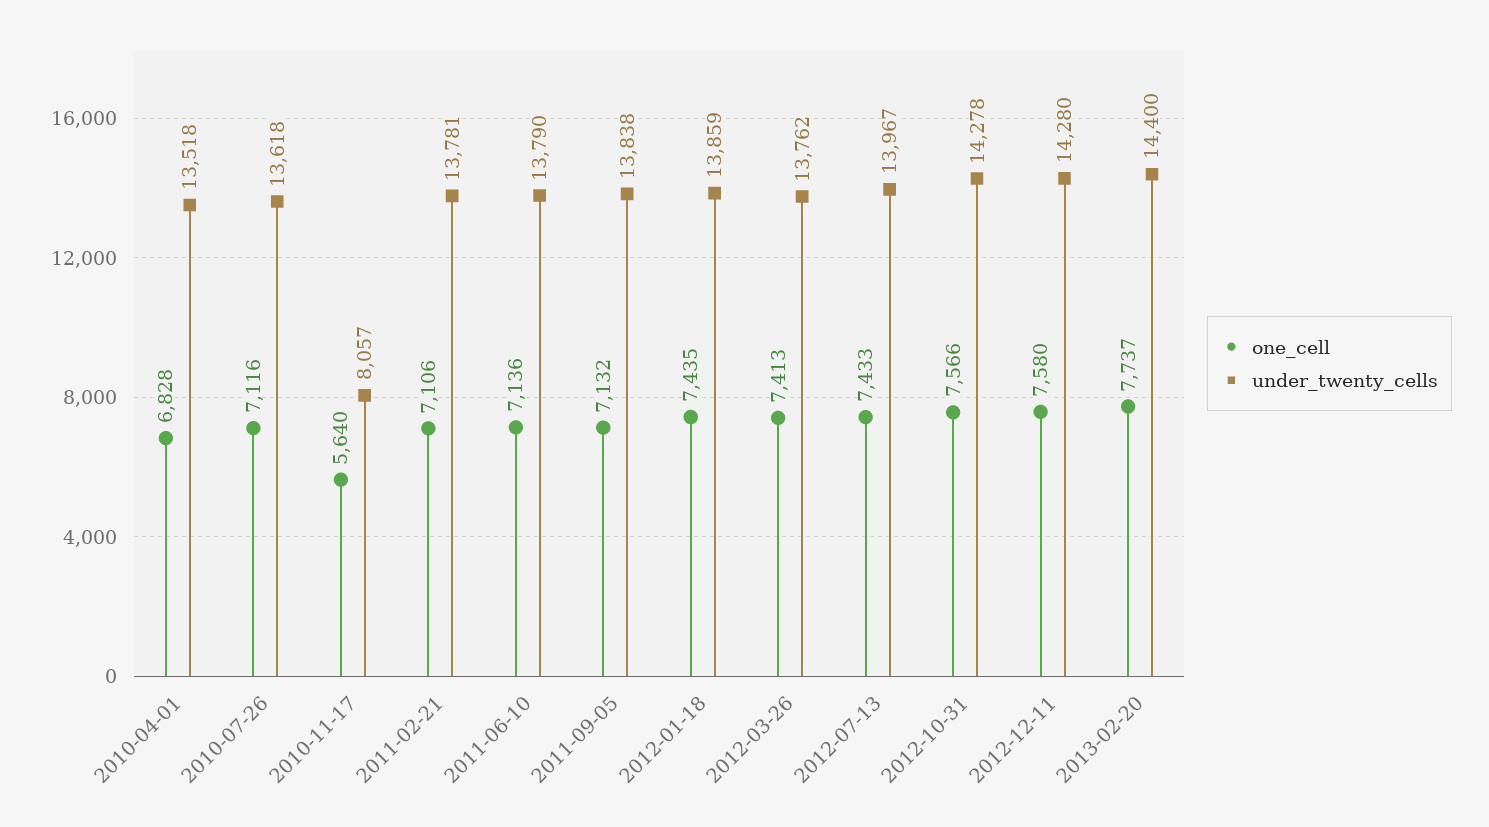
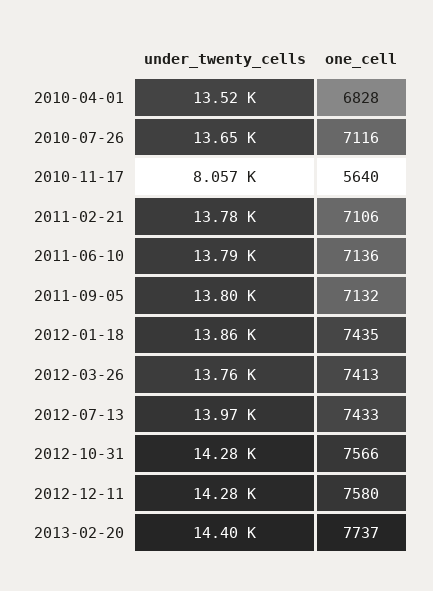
under_twenty_cells, 2010-07-26: 13618 -> 13650
under_twenty_cells, 2011-09-05: 13838 -> 13800

